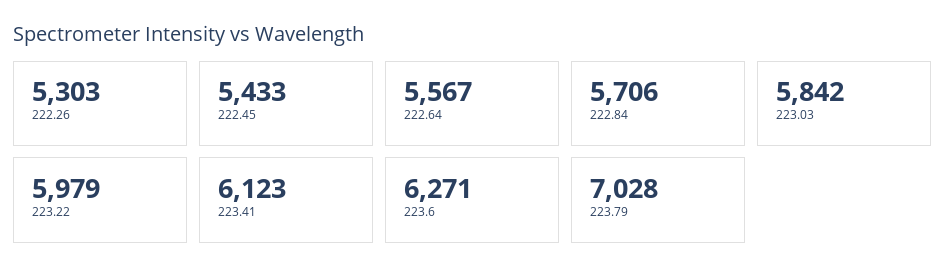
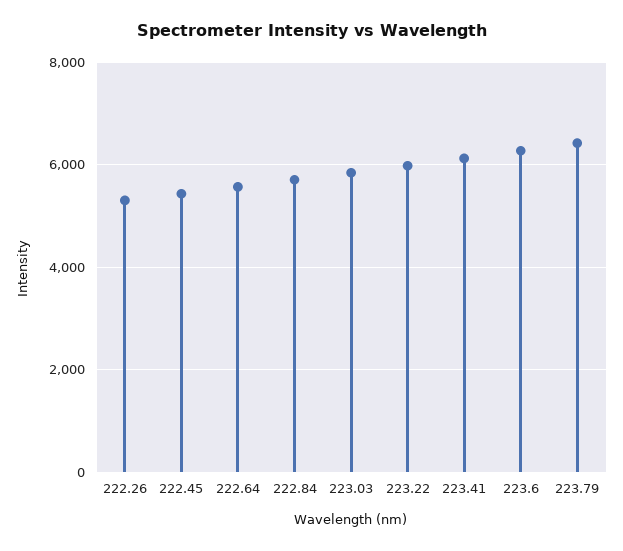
223.79: 7028 -> 6400

